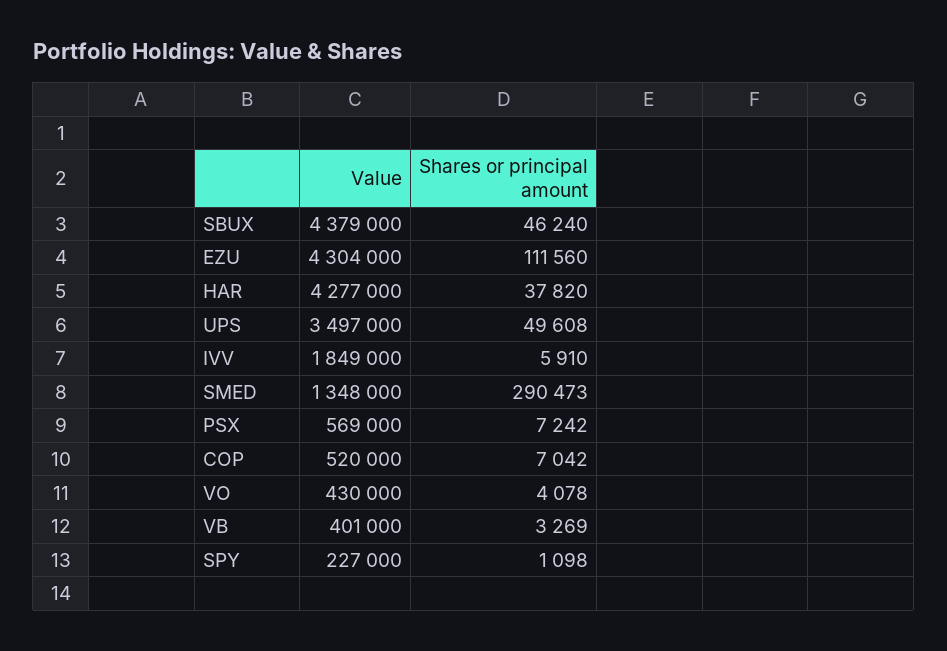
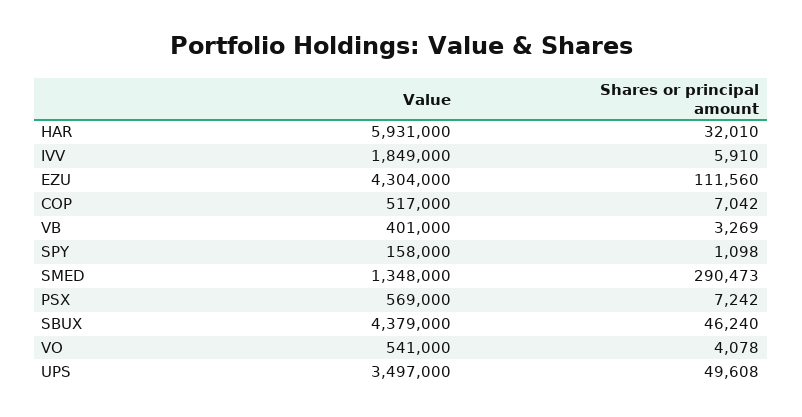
Value, HAR: 4277000 -> 5931000
Shares or principal amount, HAR: 37820 -> 32010
Value, COP: 520000 -> 517000
Value, VO: 430000 -> 541000
Value, SPY: 227000 -> 158000

